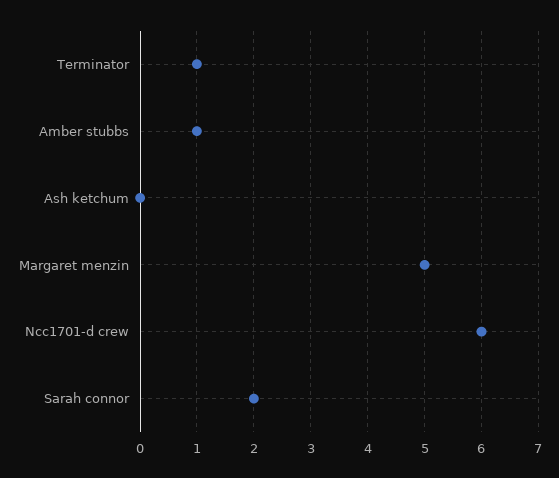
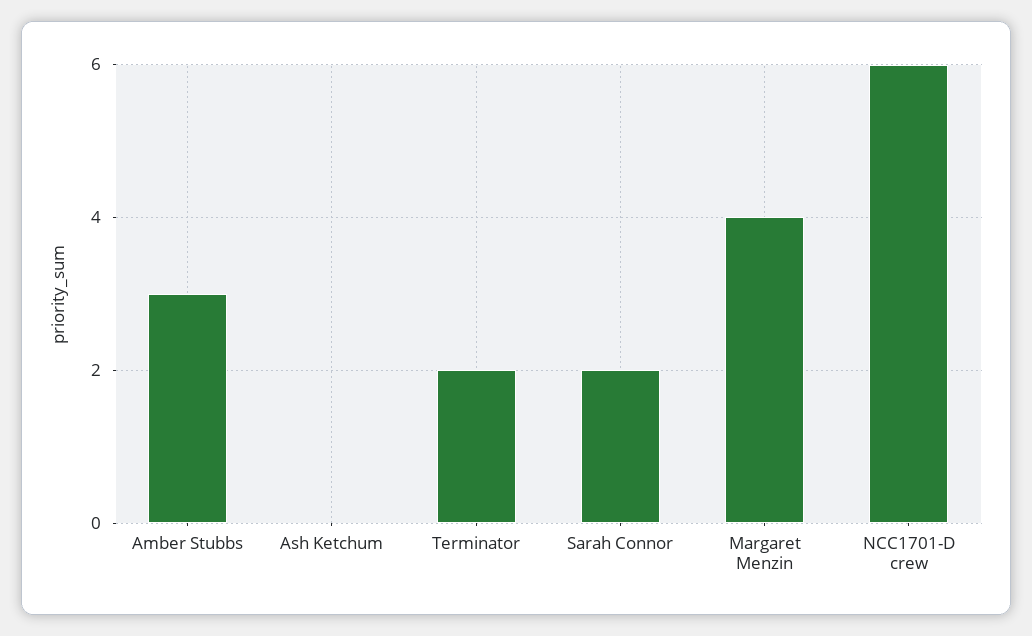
Terminator: 1 -> 2
Amber stubbs: 1 -> 3
Margaret menzin: 5 -> 4

